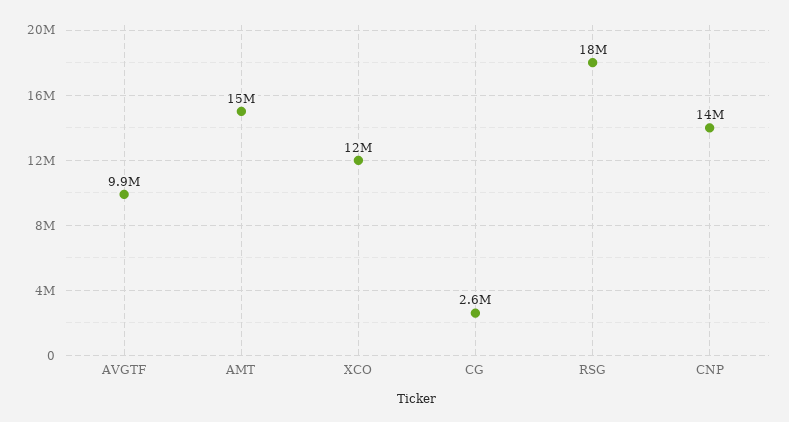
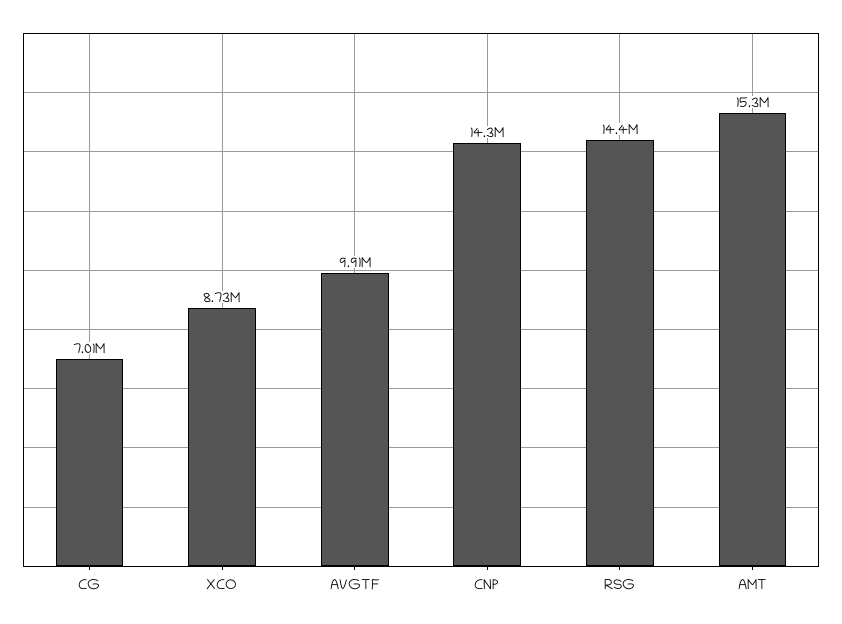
XCO: 12000000 -> 8730000
CG: 2600000 -> 7010000
RSG: 18000000 -> 14400000

